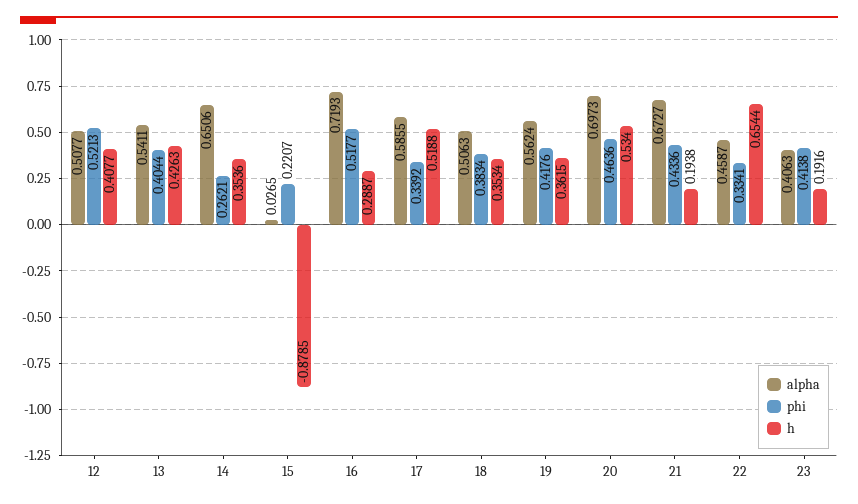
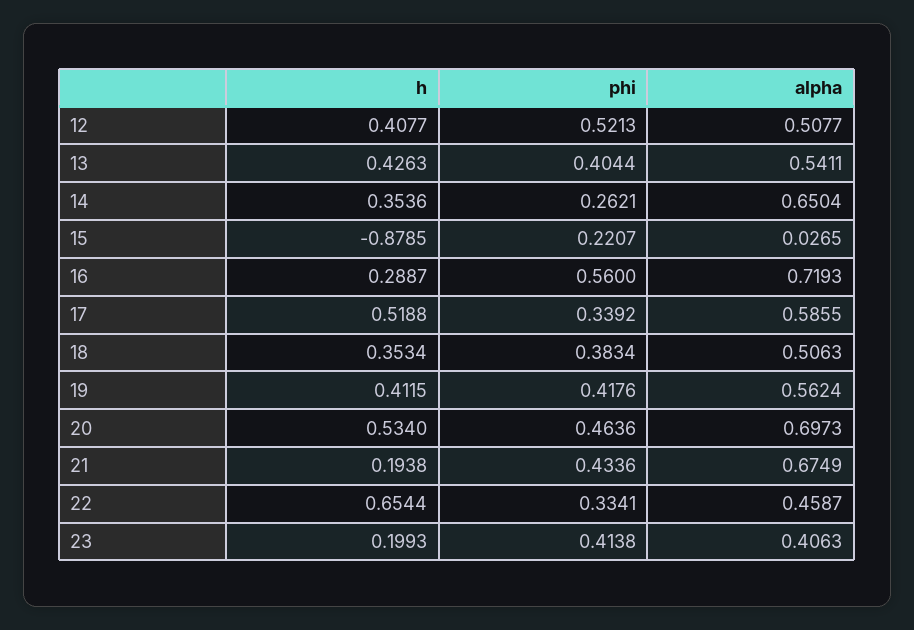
alpha, 14: 0.6506 -> 0.6504
phi, 16: 0.5177 -> 0.56
h, 19: 0.3615 -> 0.4115
alpha, 21: 0.6727 -> 0.6749
h, 23: 0.1916 -> 0.1993

